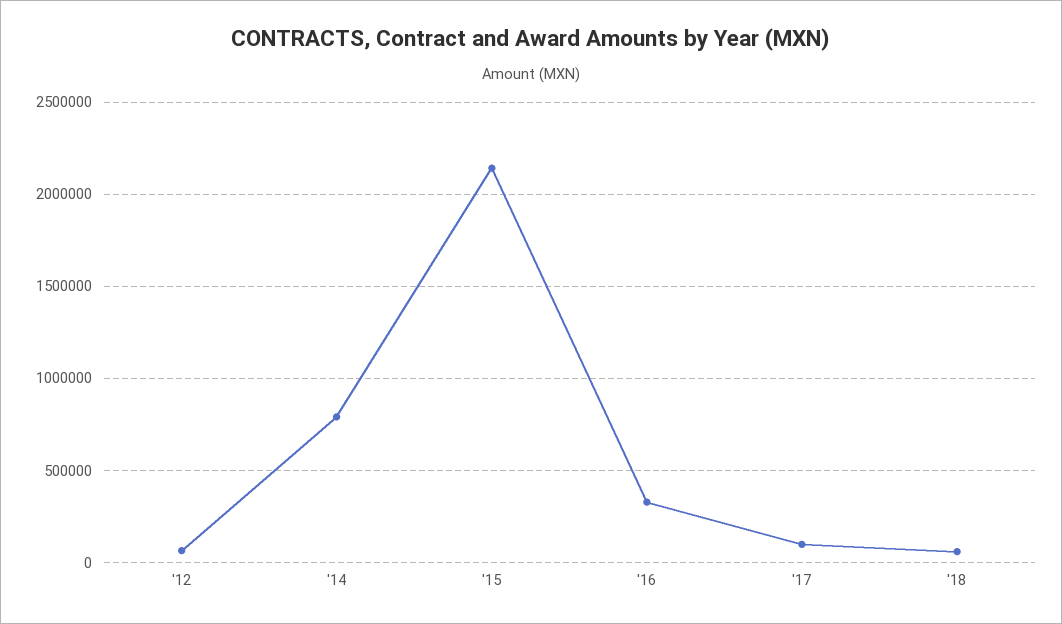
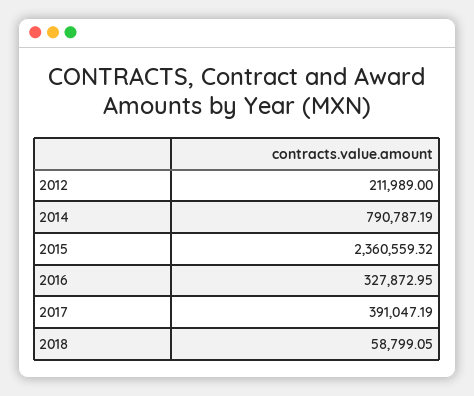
'12: 50000 -> 211989
'15: 2150000 -> 2360559.32
'17: 100000 -> 391047.19

